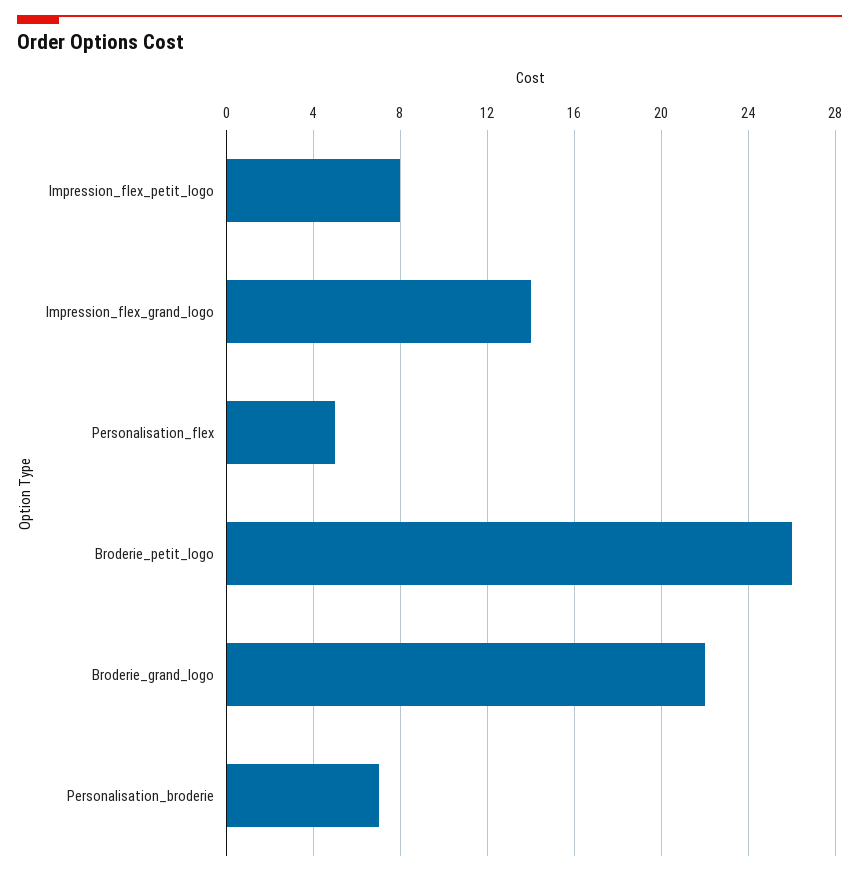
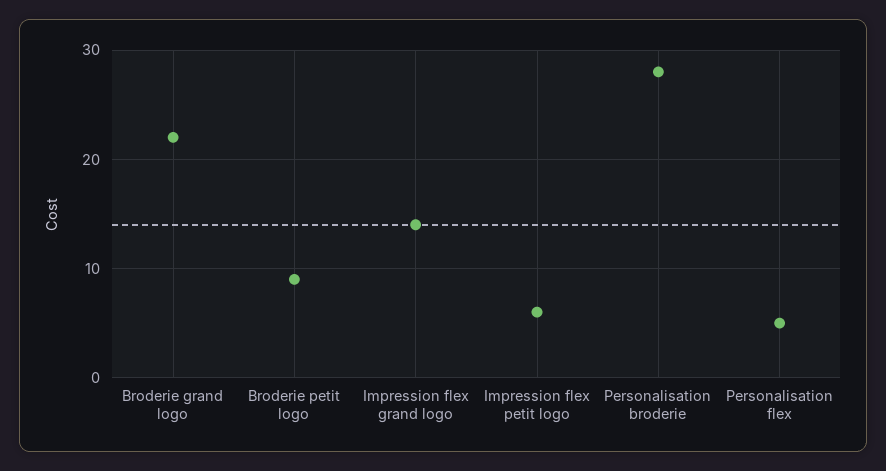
Impression_flex_petit_logo: 8 -> 6
Broderie_petit_logo: 26 -> 9
Personalisation_broderie: 7 -> 28

